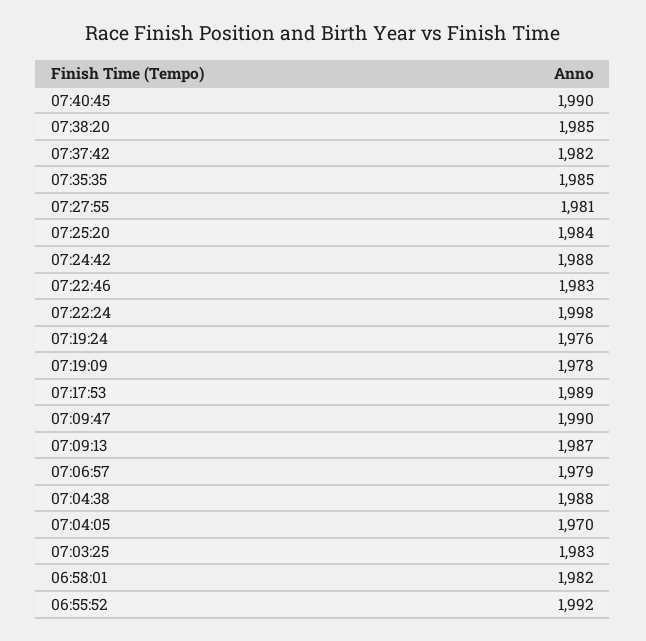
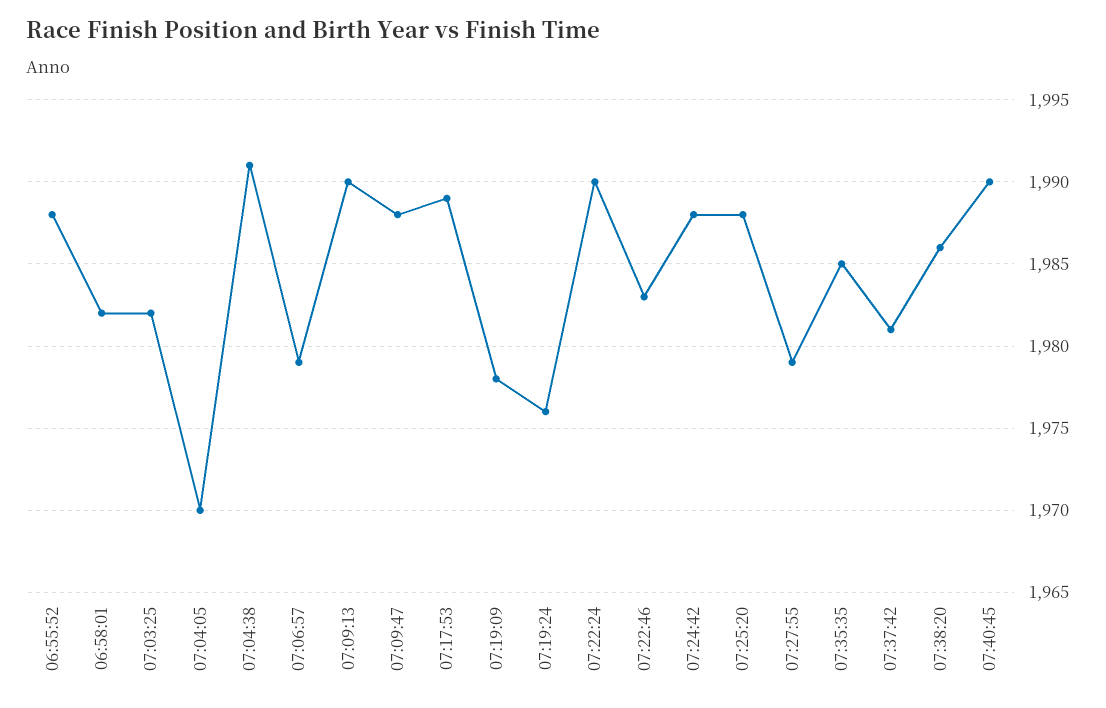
07:38:20: 1985 -> 1986
07:37:42: 1982 -> 1981
07:27:55: 1981 -> 1979
07:25:20: 1984 -> 1988
07:22:24: 1998 -> 1990
07:09:47: 1990 -> 1988
07:09:13: 1987 -> 1990
07:04:38: 1988 -> 1991
07:03:25: 1983 -> 1982
06:55:52: 1992 -> 1988

